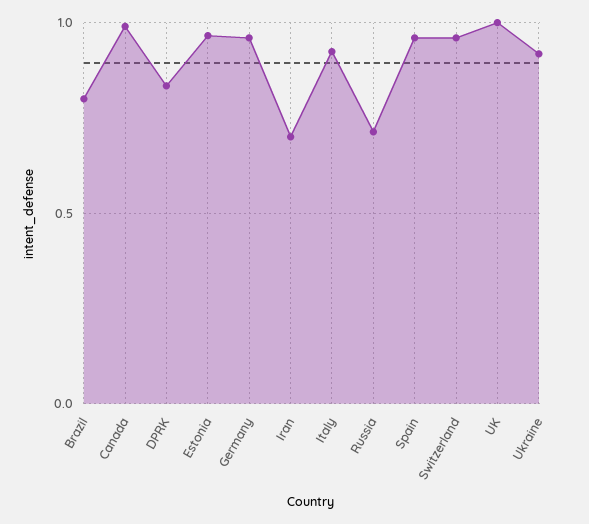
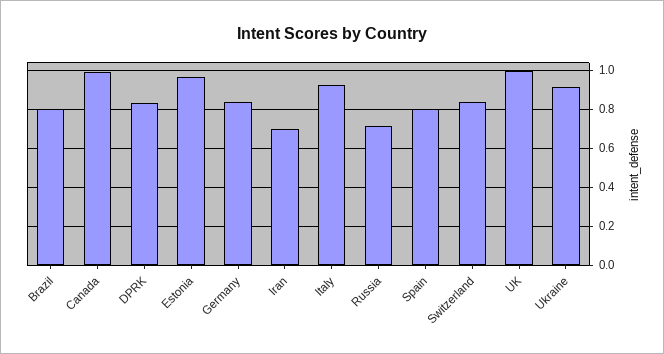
Germany: 0.95 -> 0.85
Spain: 0.95 -> 0.8
Switzerland: 0.95 -> 0.85

